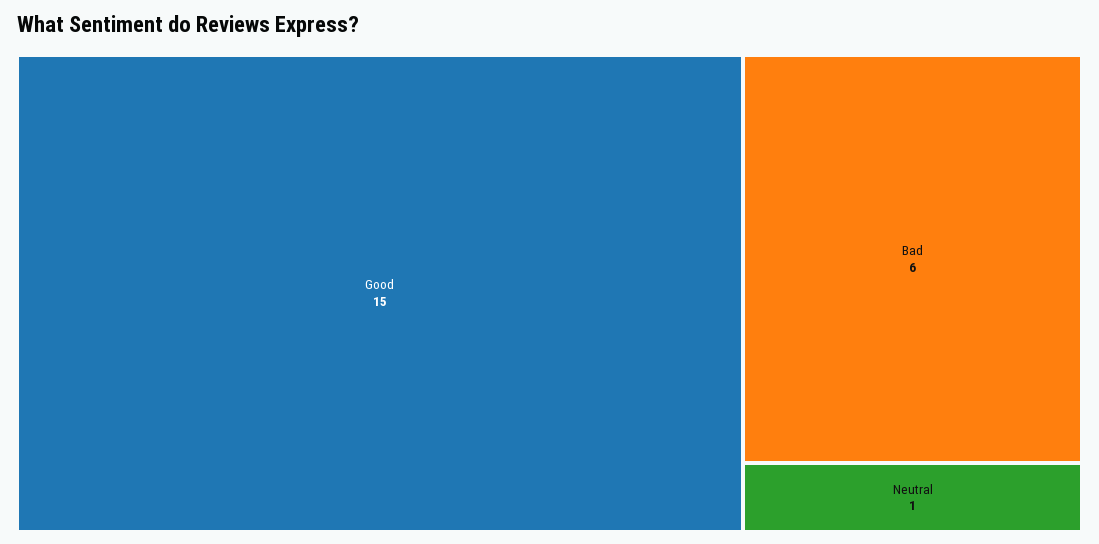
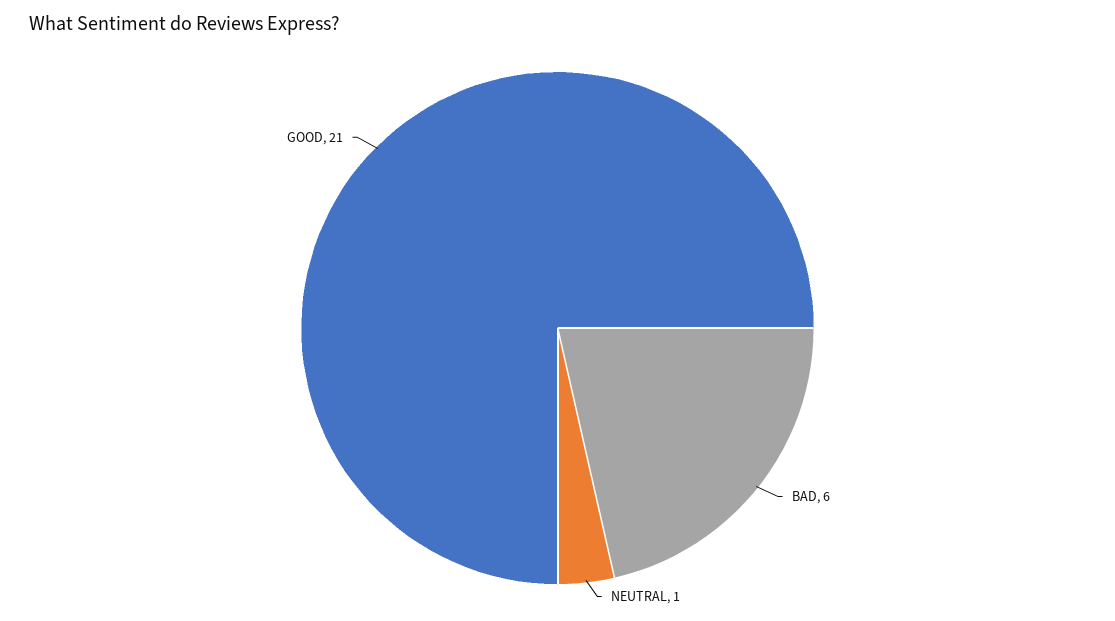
Good: 15 -> 21

